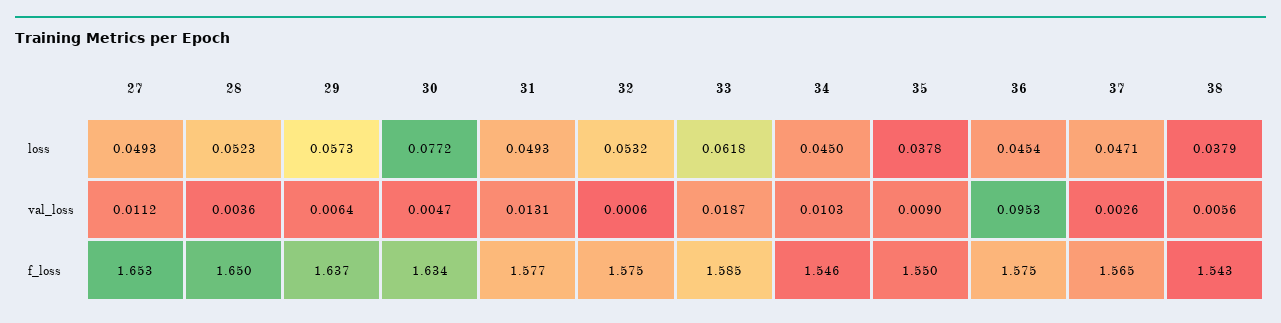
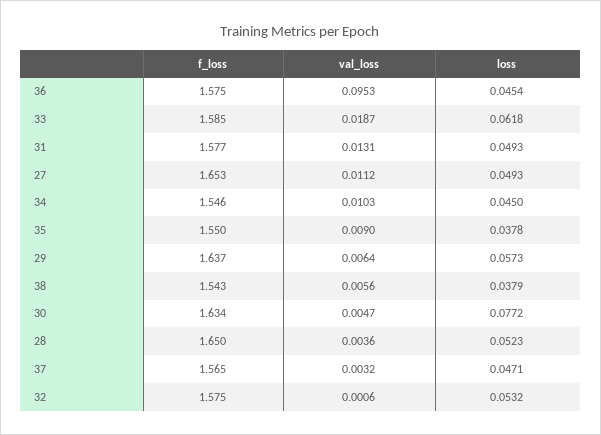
37, val_loss: 0.0026 -> 0.0032

